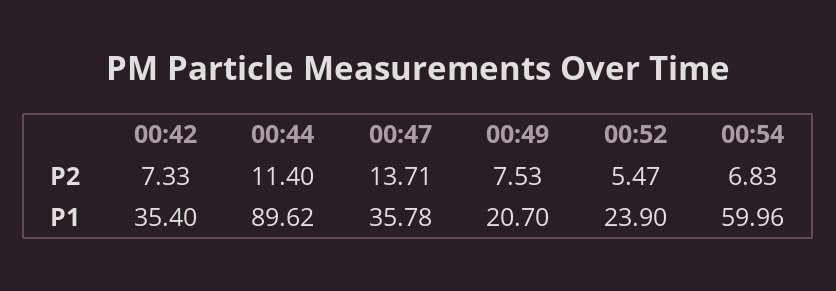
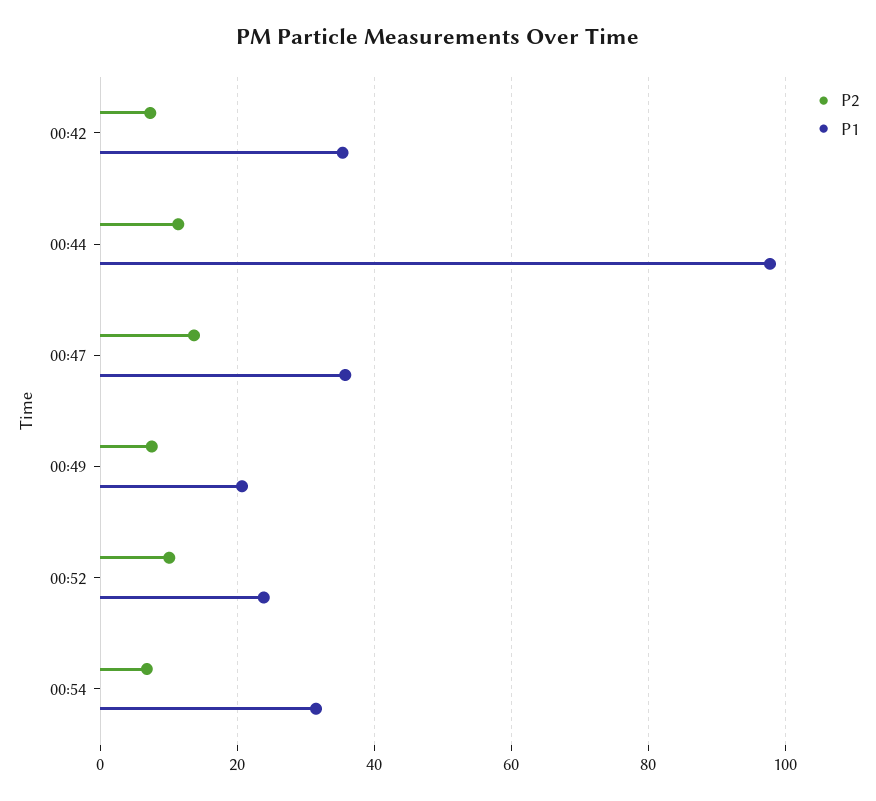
P2, 00:52: 5.47 -> 10
P1, 00:44: 89.62 -> 98
P1, 00:54: 59.96 -> 32

